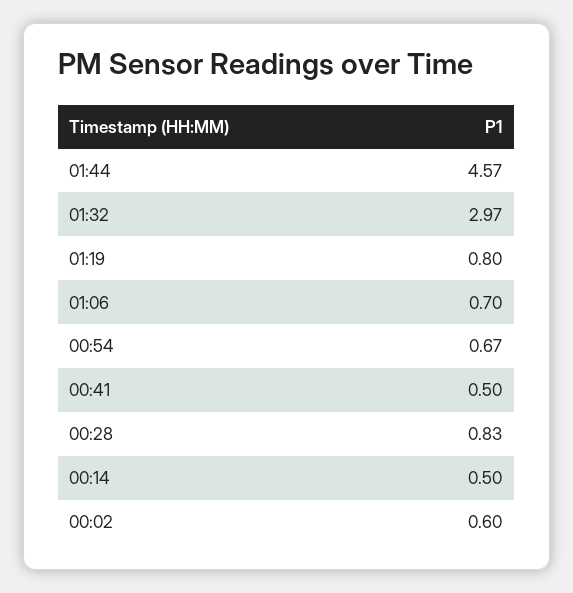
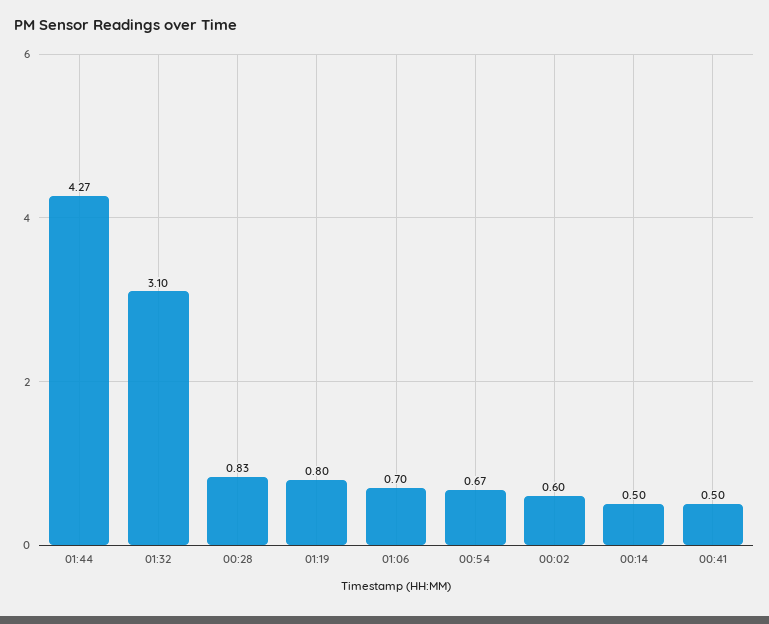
01:44: 4.57 -> 4.27
01:32: 2.97 -> 3.1

